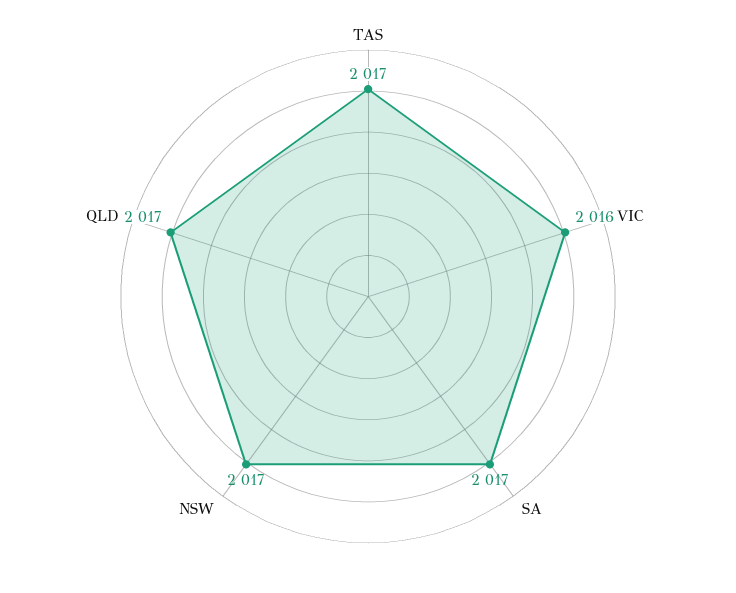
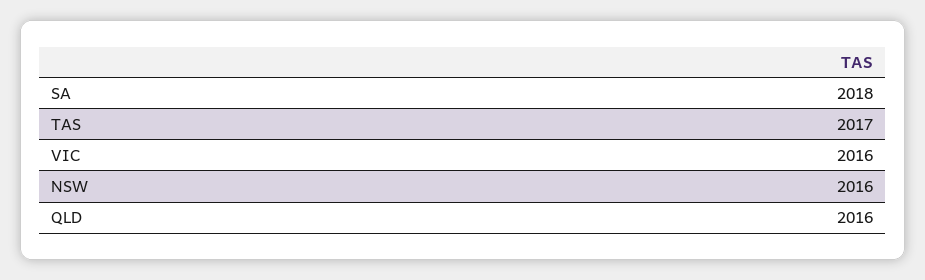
SA: 2017 -> 2018
NSW: 2017 -> 2016
QLD: 2017 -> 2016

